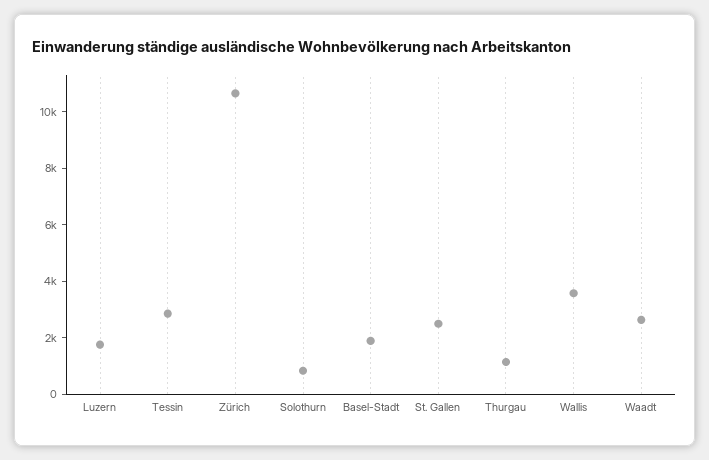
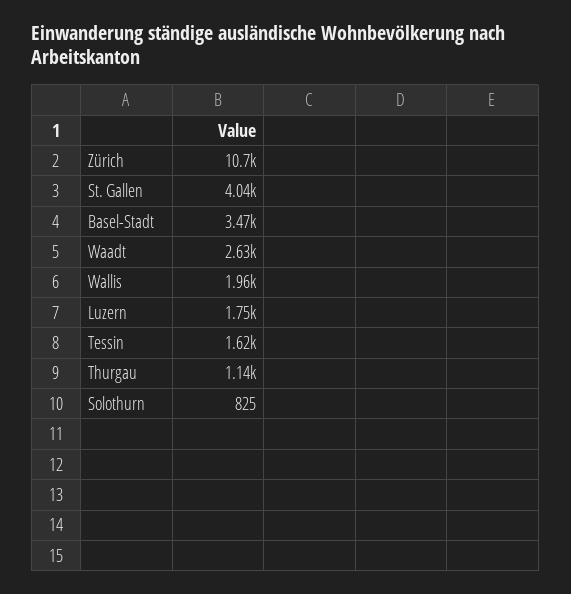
Tessin: 3000 -> 1620
Basel-Stadt: 2000 -> 3470
St. Gallen: 2500 -> 4040
Wallis: 3500 -> 1960

